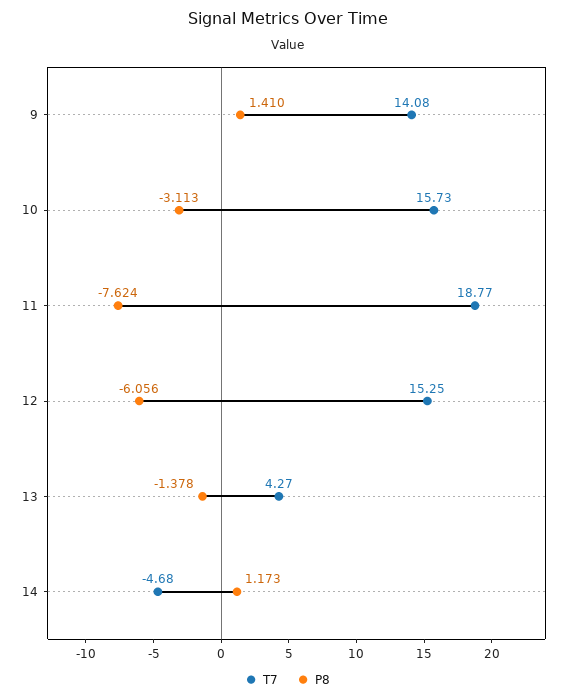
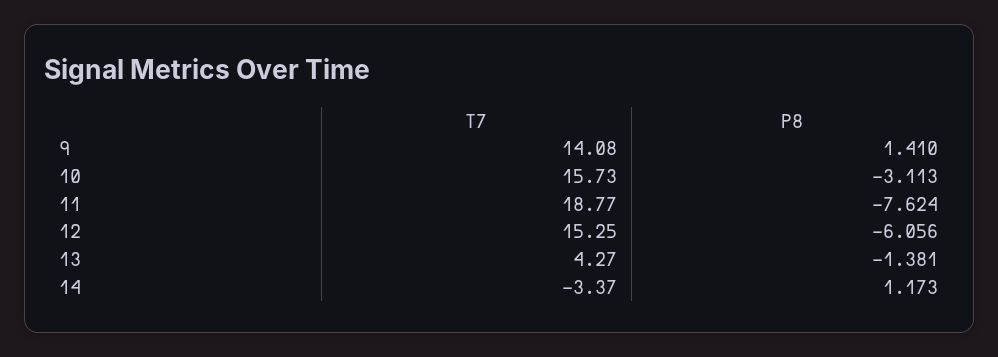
P8, 13: -1.378 -> -1.381
T7, 14: -4.68 -> -3.37

